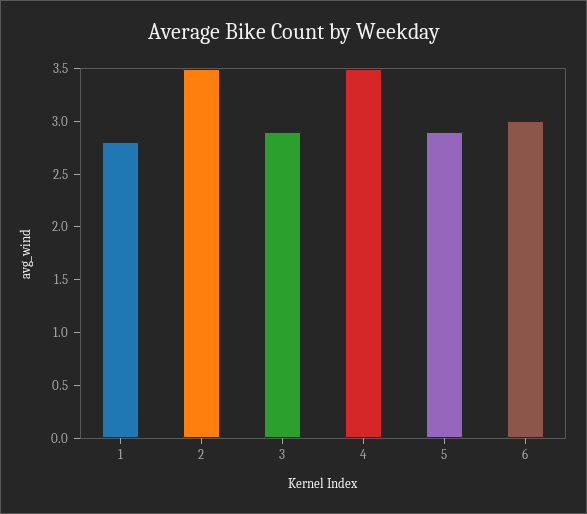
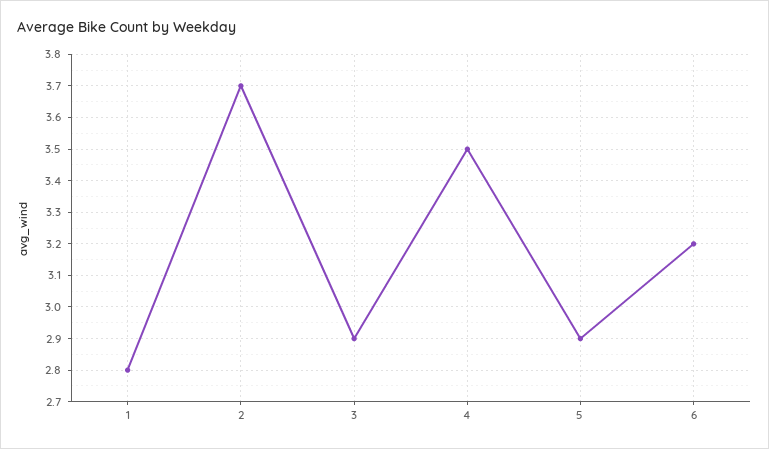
2: 3.5 -> 3.7
6: 3 -> 3.2

